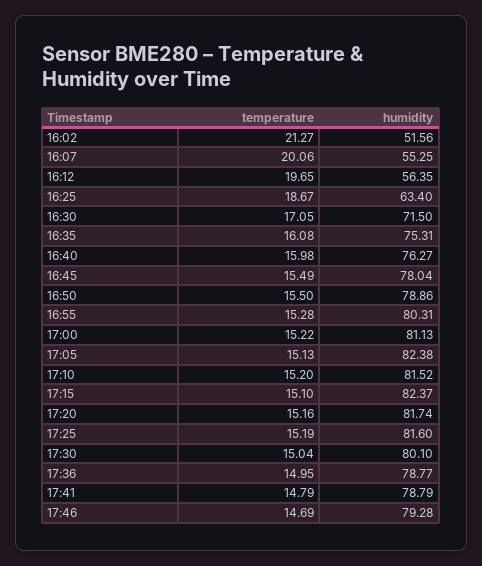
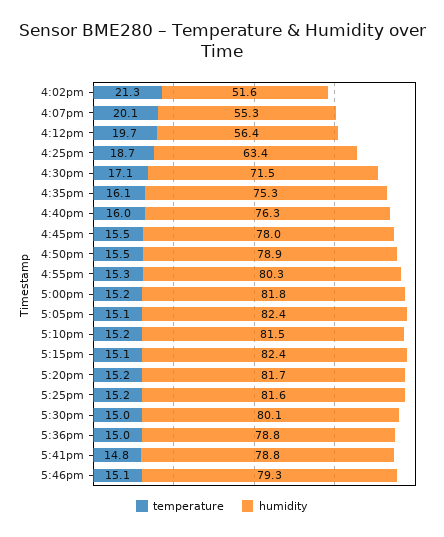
humidity, 17:00: 81.13 -> 81.8
temperature, 17:46: 14.69 -> 15.1

